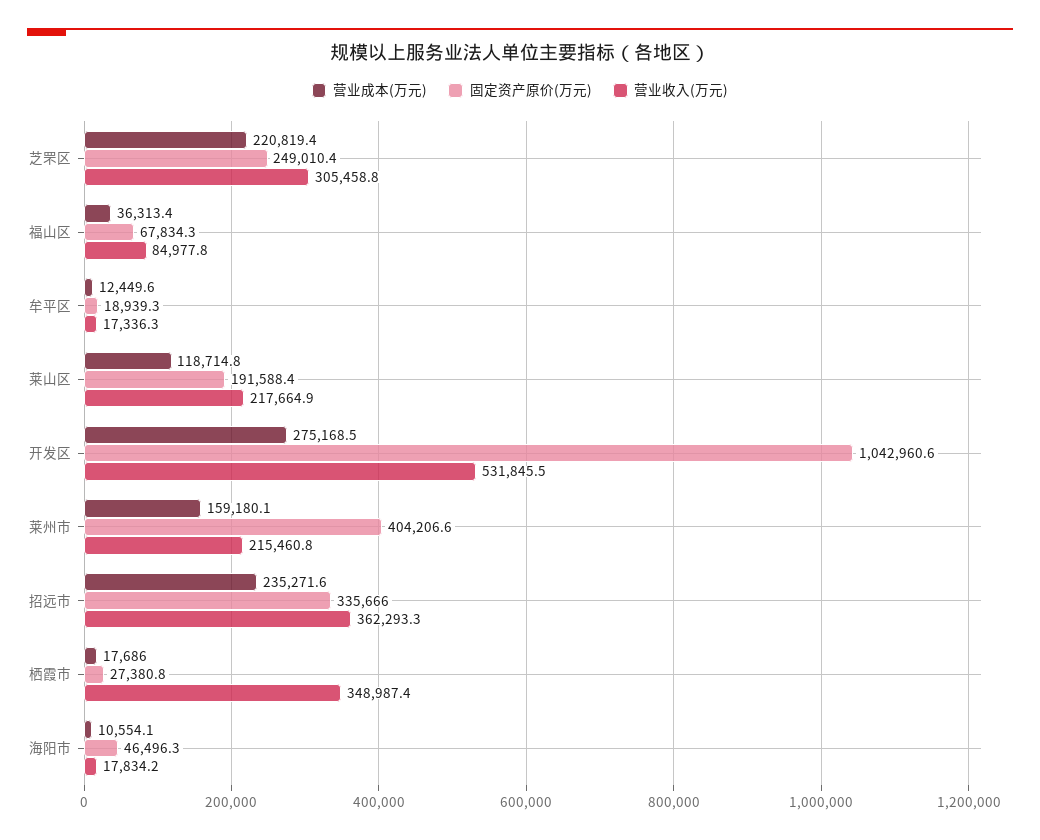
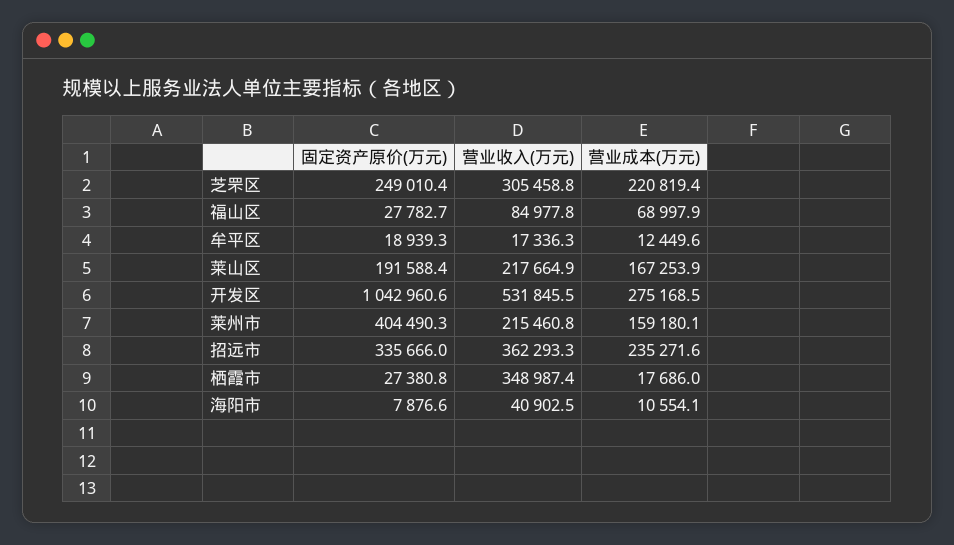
营业成本(万元), 福山区: 36313.4 -> 68997.9
固定资产原价(万元), 福山区: 67834.3 -> 27782.7
营业成本(万元), 莱山区: 118714.8 -> 167253.9
固定资产原价(万元), 莱州市: 404206.6 -> 404490.3
固定资产原价(万元), 海阳市: 46496.3 -> 7876.6
营业收入(万元), 海阳市: 17834.2 -> 40902.5

